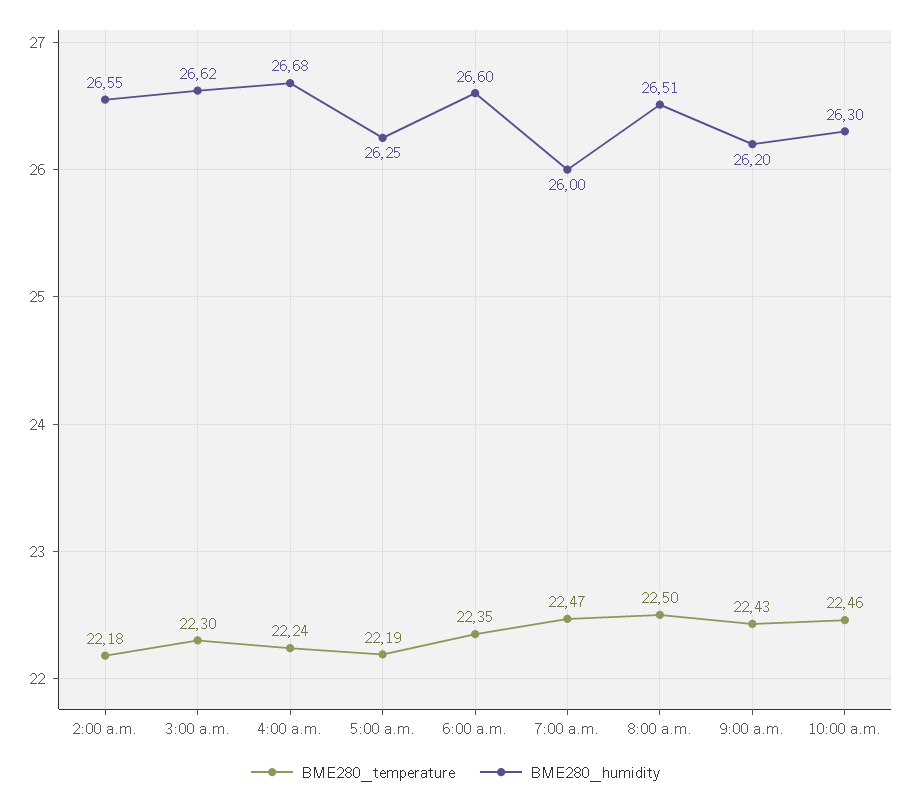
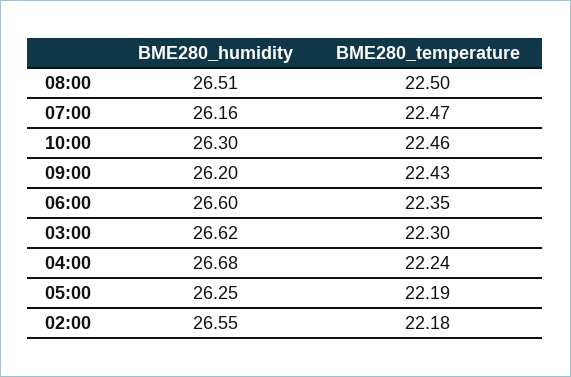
BME280_humidity, 7:00 a.m.: 26 -> 26.16

